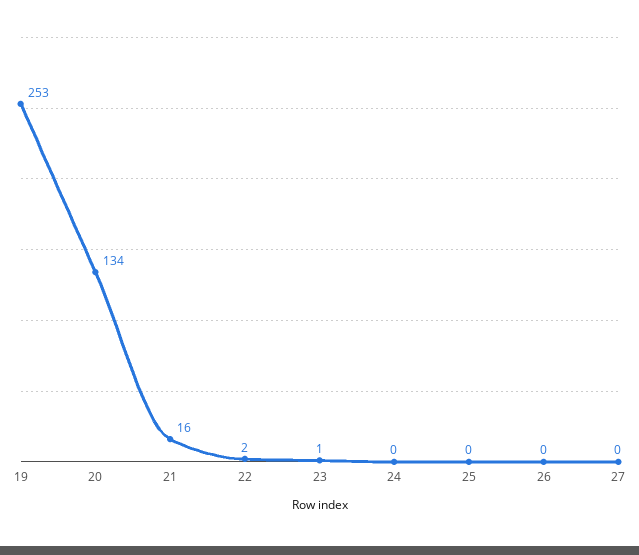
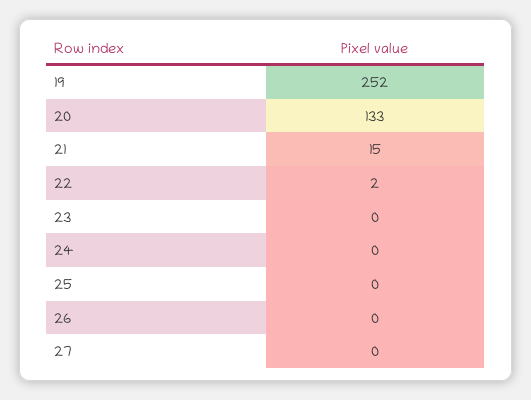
19: 253 -> 252
20: 134 -> 133
21: 16 -> 15
23: 1 -> 0

